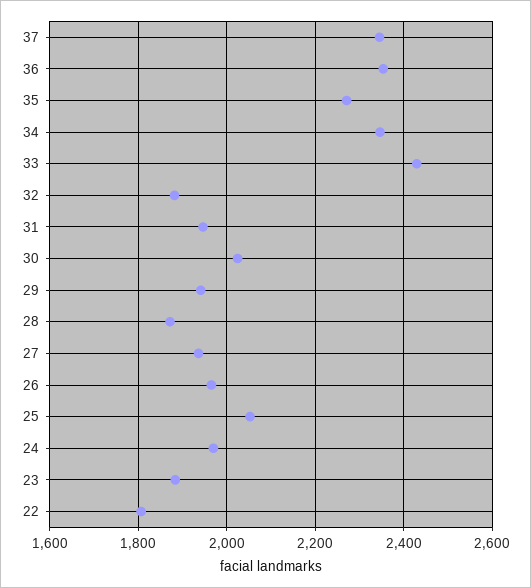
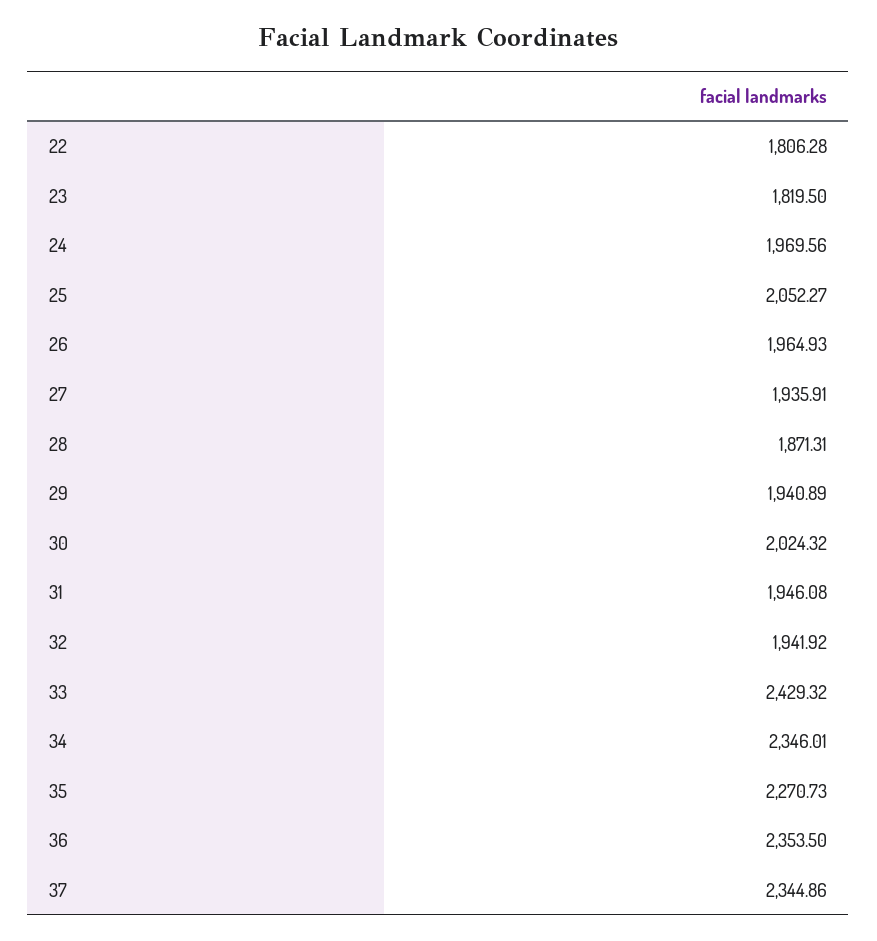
32: 1880 -> 1941.92
23: 1880 -> 1819.5

